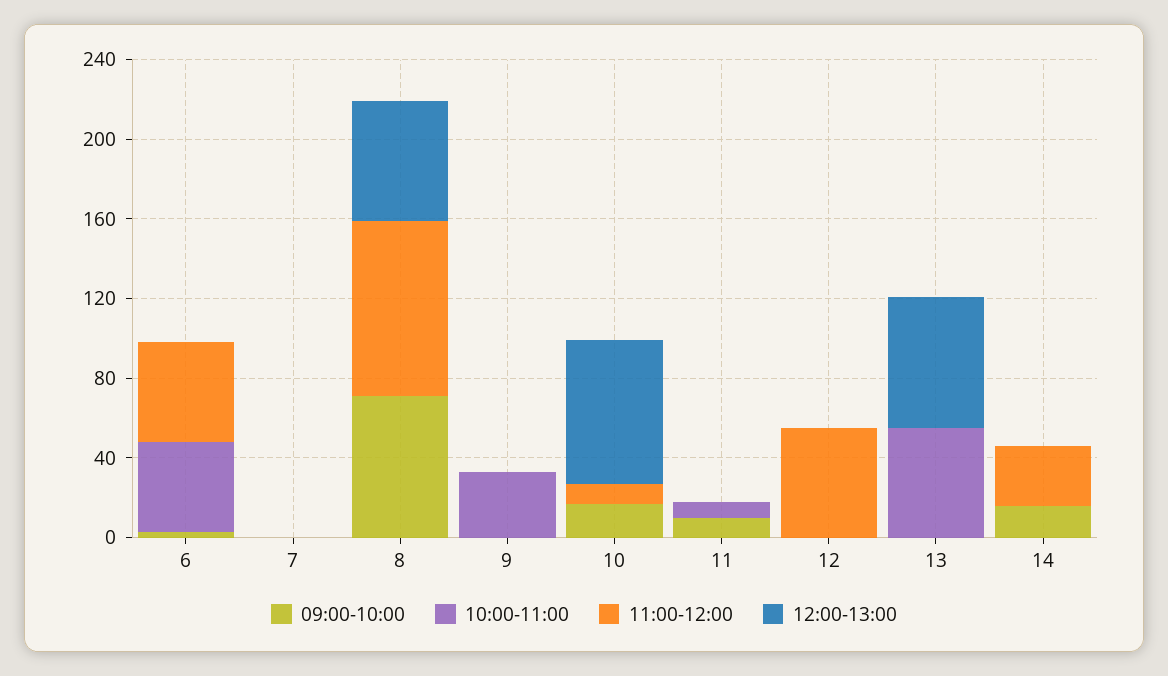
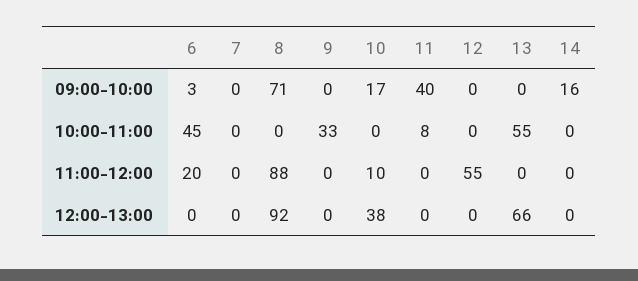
11:00-12:00, 6: 50 -> 20
12:00-13:00, 8: 60 -> 92
12:00-13:00, 10: 70 -> 38
09:00-10:00, 11: 10 -> 40
11:00-12:00, 14: 30 -> 0

